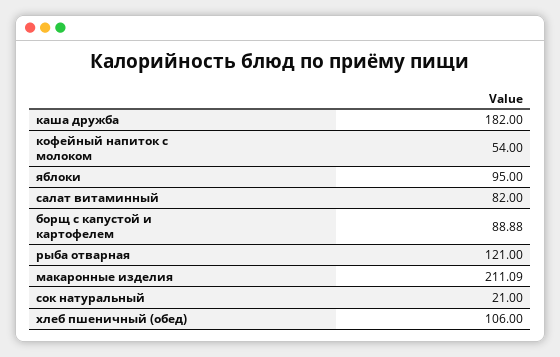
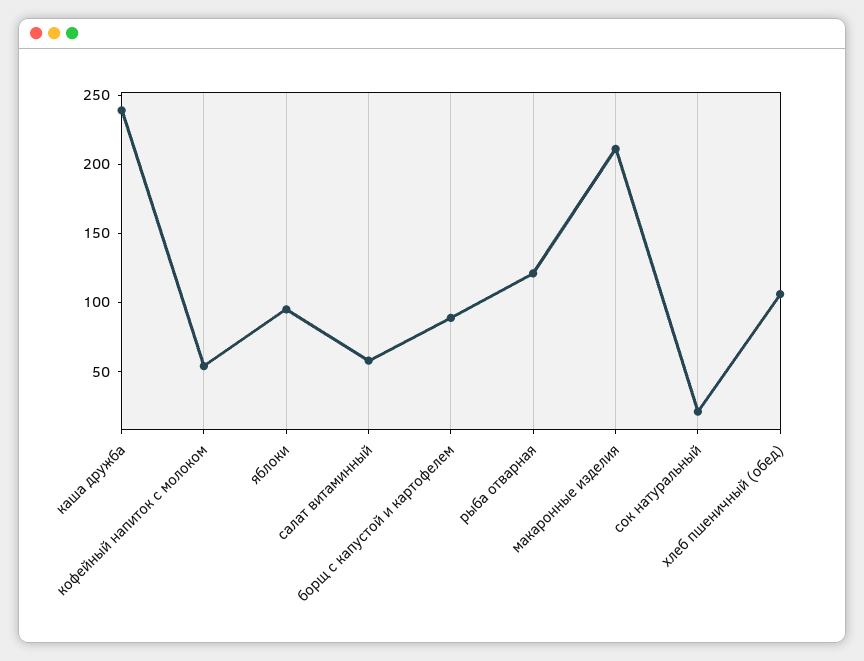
каша дружба: 182 -> 240
салат витаминный: 82 -> 60

